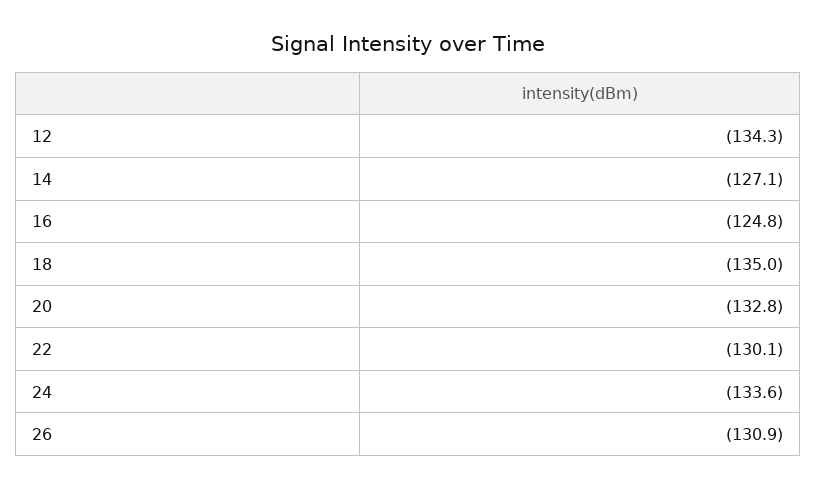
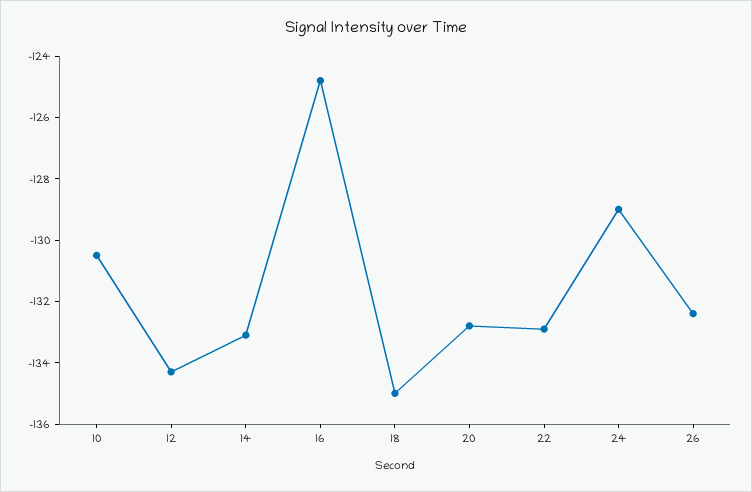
14: -127.1 -> -133
22: -130.1 -> -133
24: -133.6 -> -129
26: -130.9 -> -132.5
10: none -> -130.5

